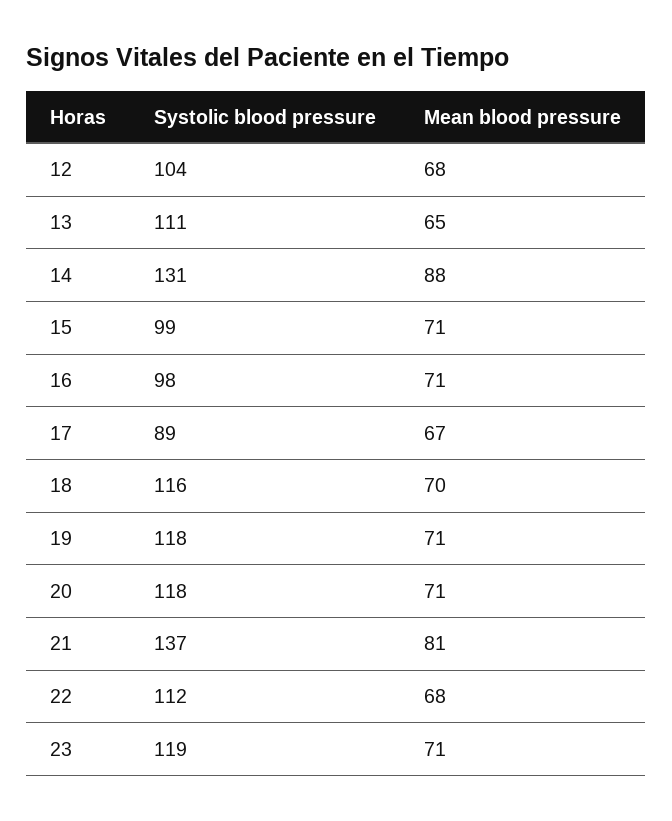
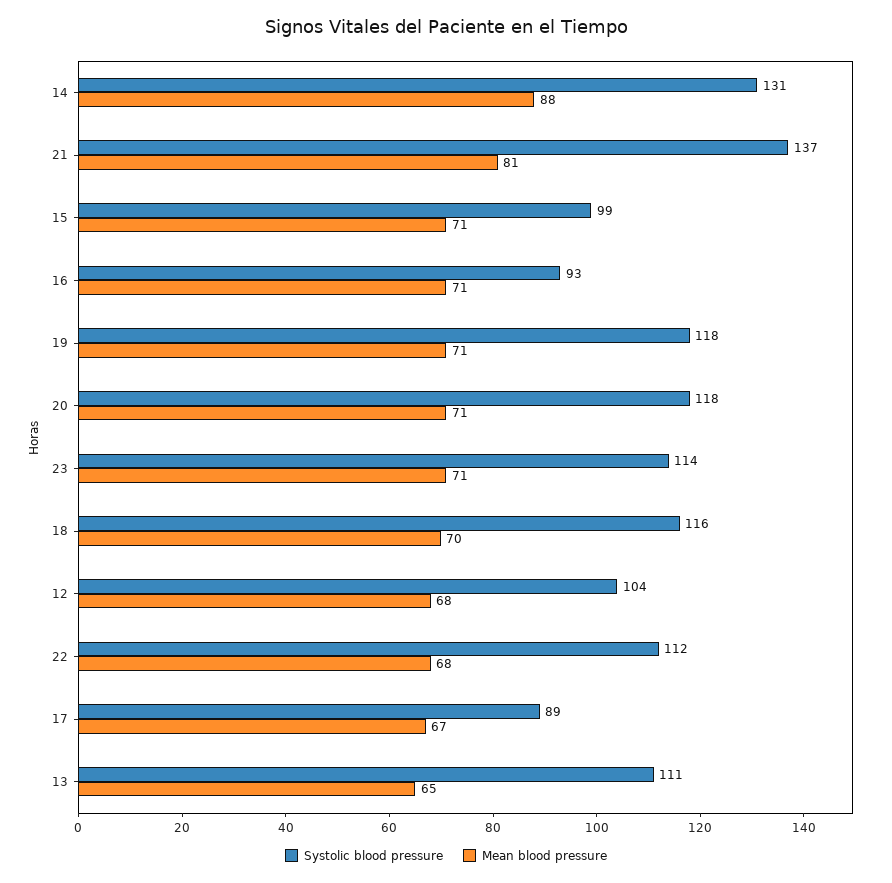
Systolic blood pressure, 16: 98 -> 93
Systolic blood pressure, 23: 119 -> 114

